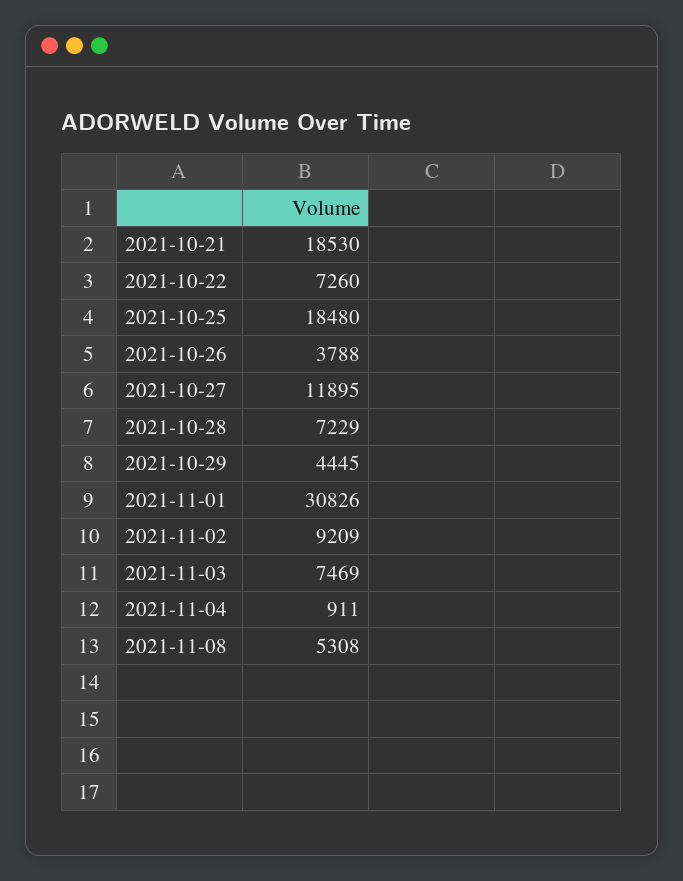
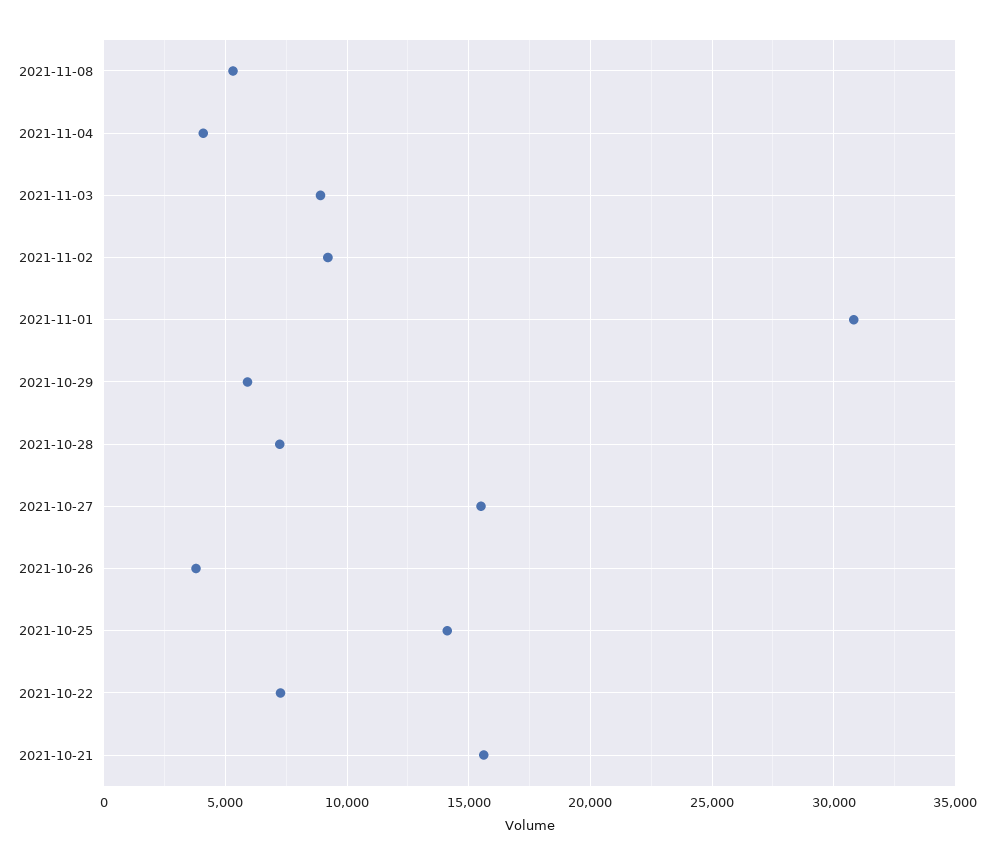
2021-10-21: 18530 -> 15500
2021-10-25: 18480 -> 14000
2021-10-27: 11895 -> 15500
2021-10-29: 4445 -> 6000
2021-11-03: 7469 -> 9000
2021-11-04: 911 -> 4000

